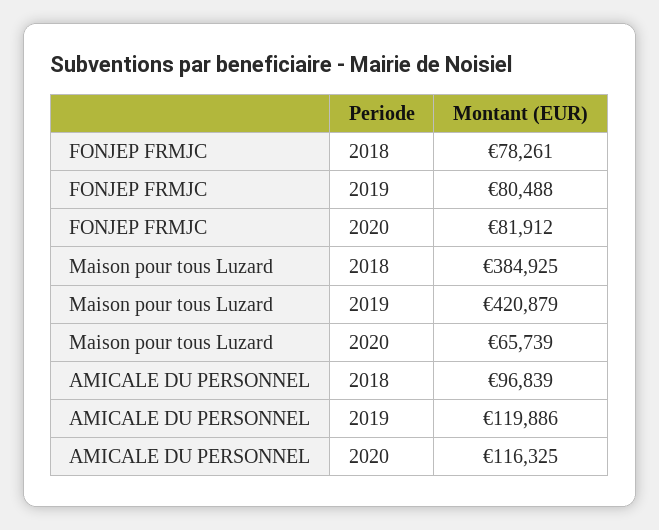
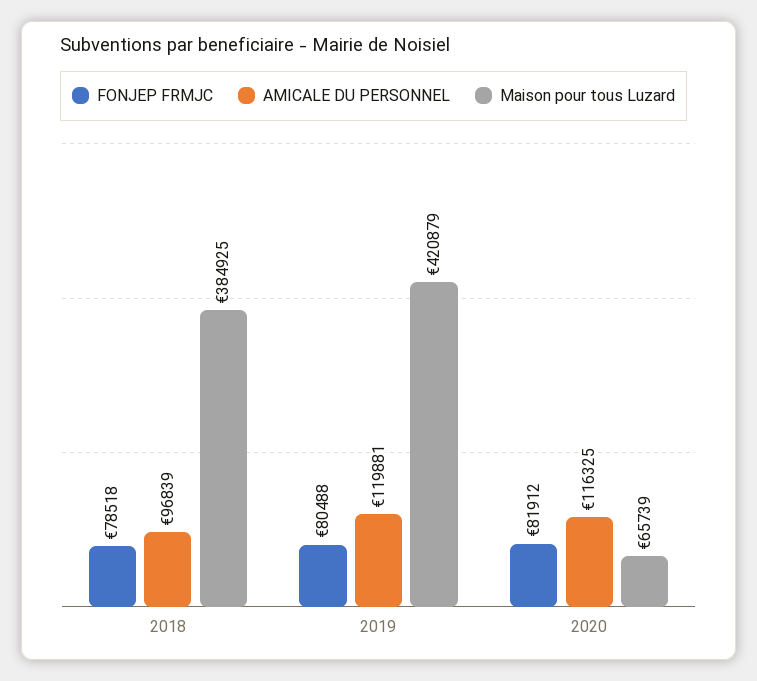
FONJEP FRMJC, 2018: 78261 -> 78518
AMICALE DU PERSONNEL, 2019: 119886 -> 119881

